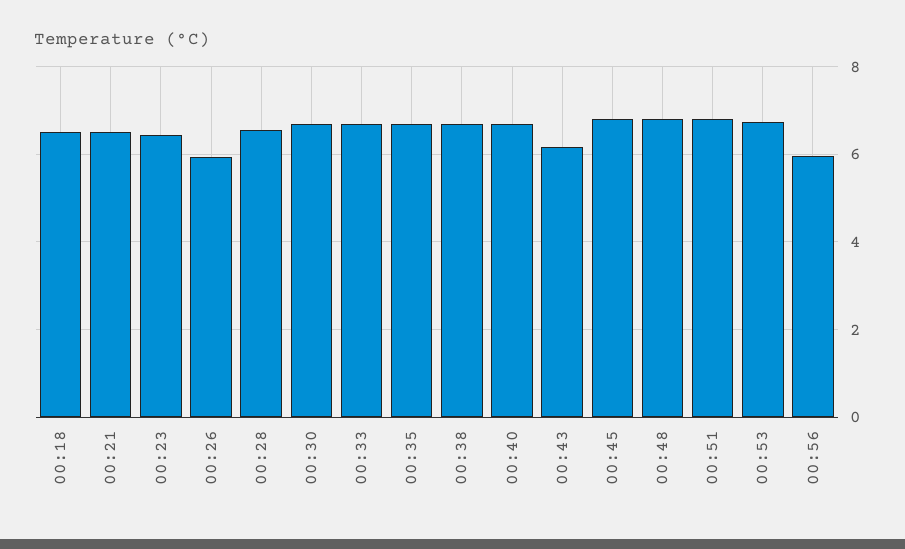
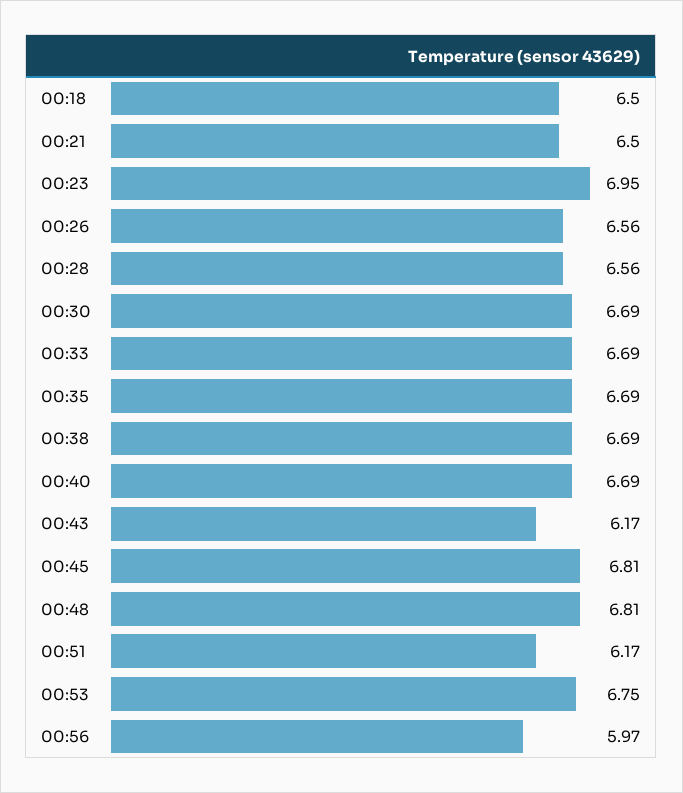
00:23: 6.4 -> 6.95
00:26: 6 -> 6.56
00:51: 6.8 -> 6.17

